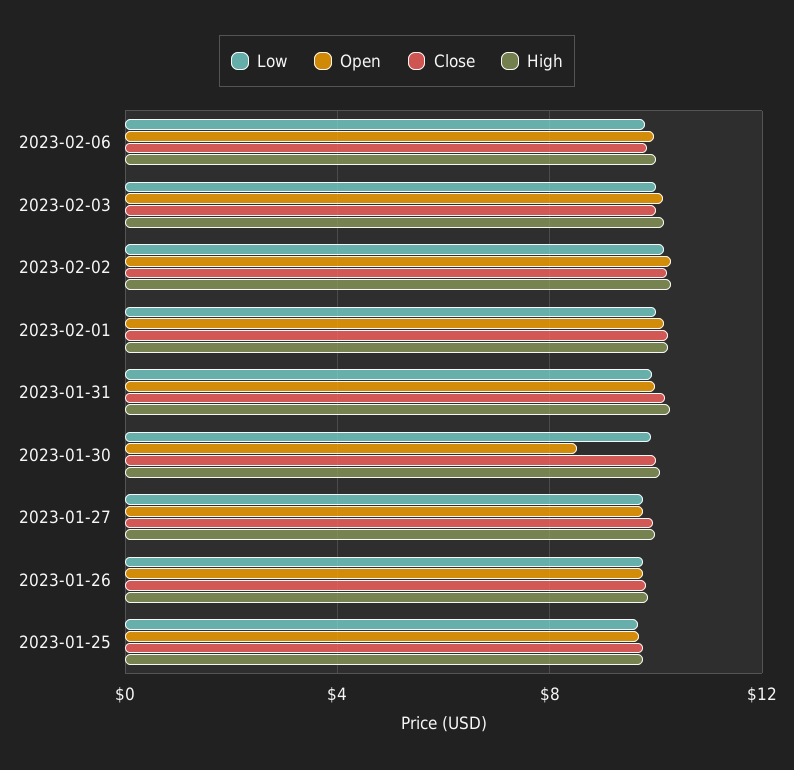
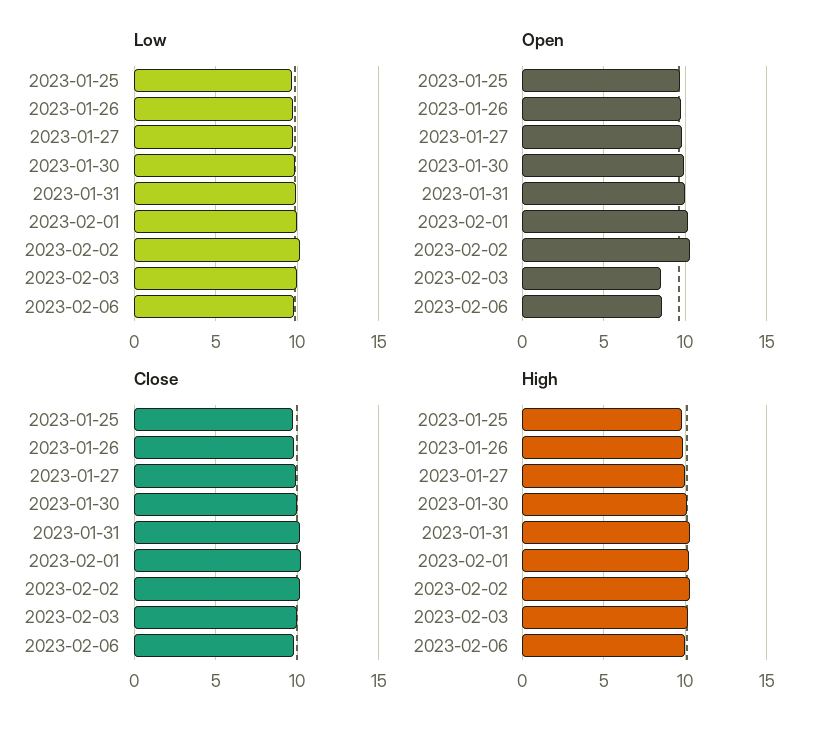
Open, 2023-02-06: 10 -> 8.5
Open, 2023-02-03: 10 -> 8.5
Open, 2023-01-30: 8.5 -> 10

